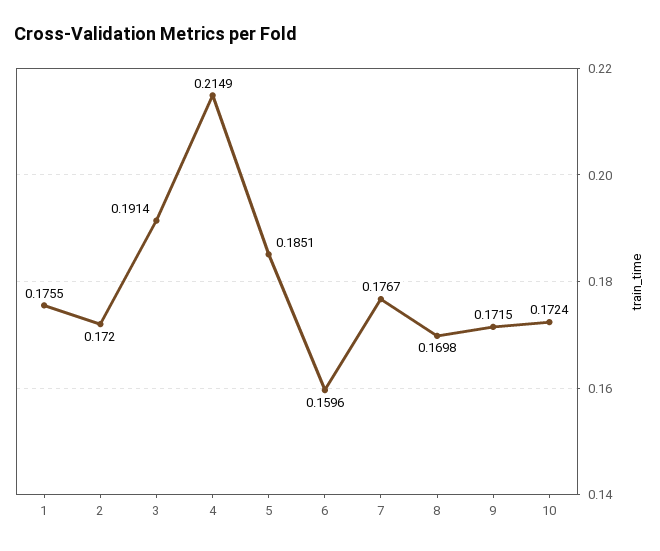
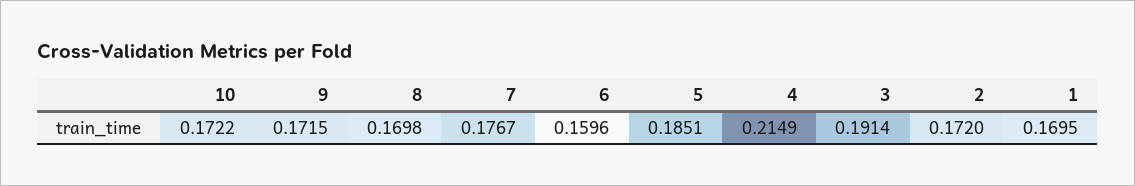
1: 0.1755 -> 0.1695
10: 0.1724 -> 0.1722

